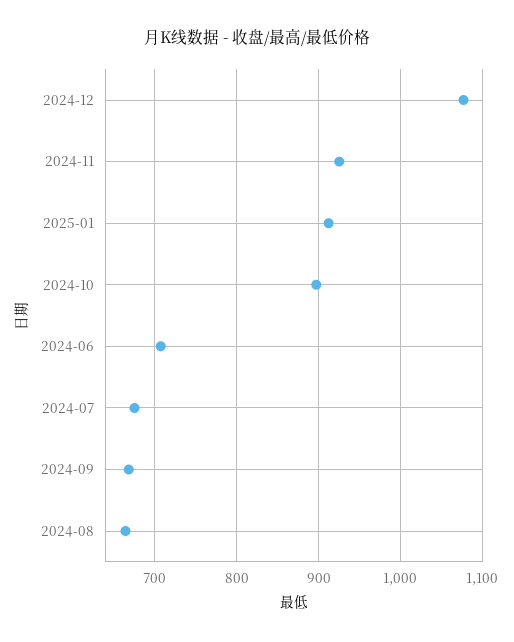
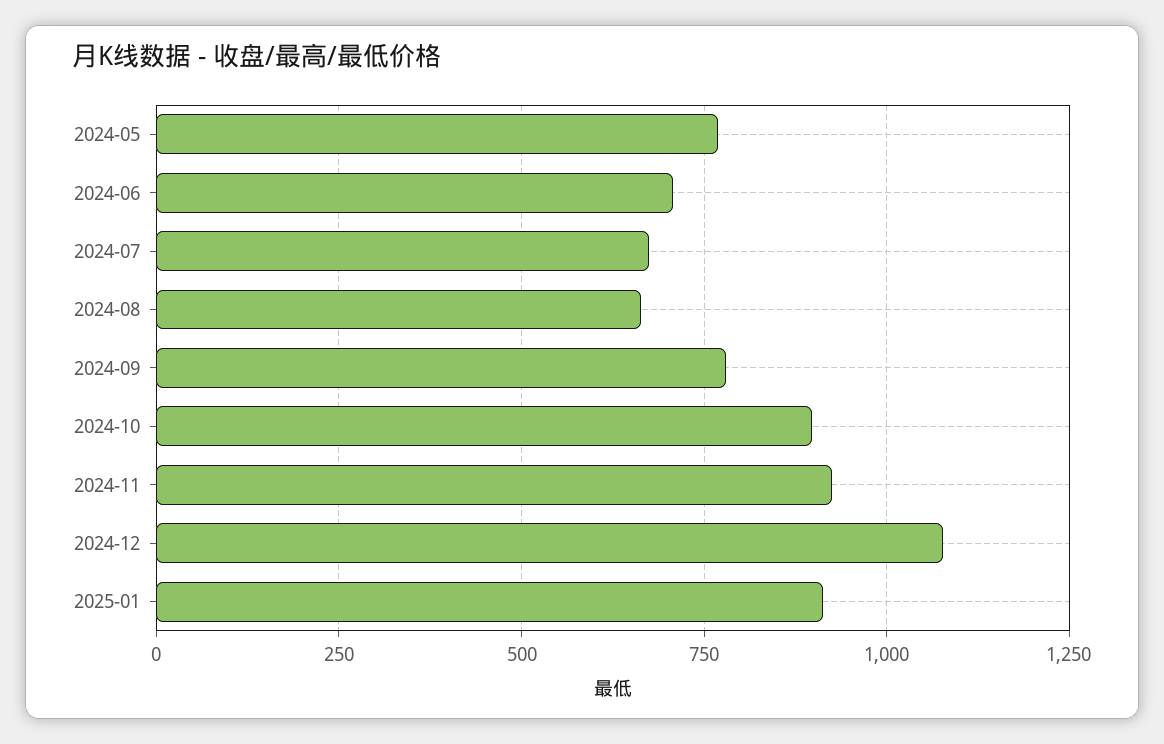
2024-09: 670 -> 775
2024-05: none -> 775

